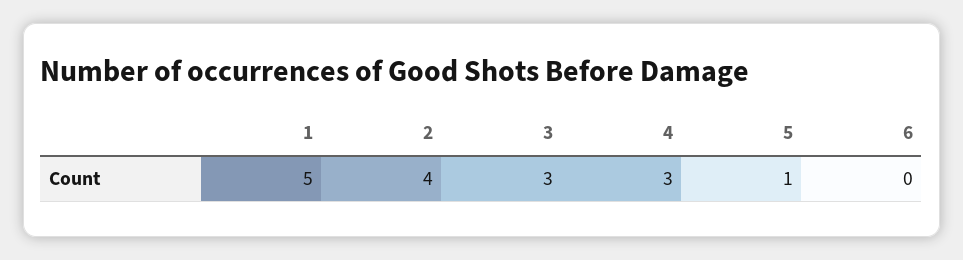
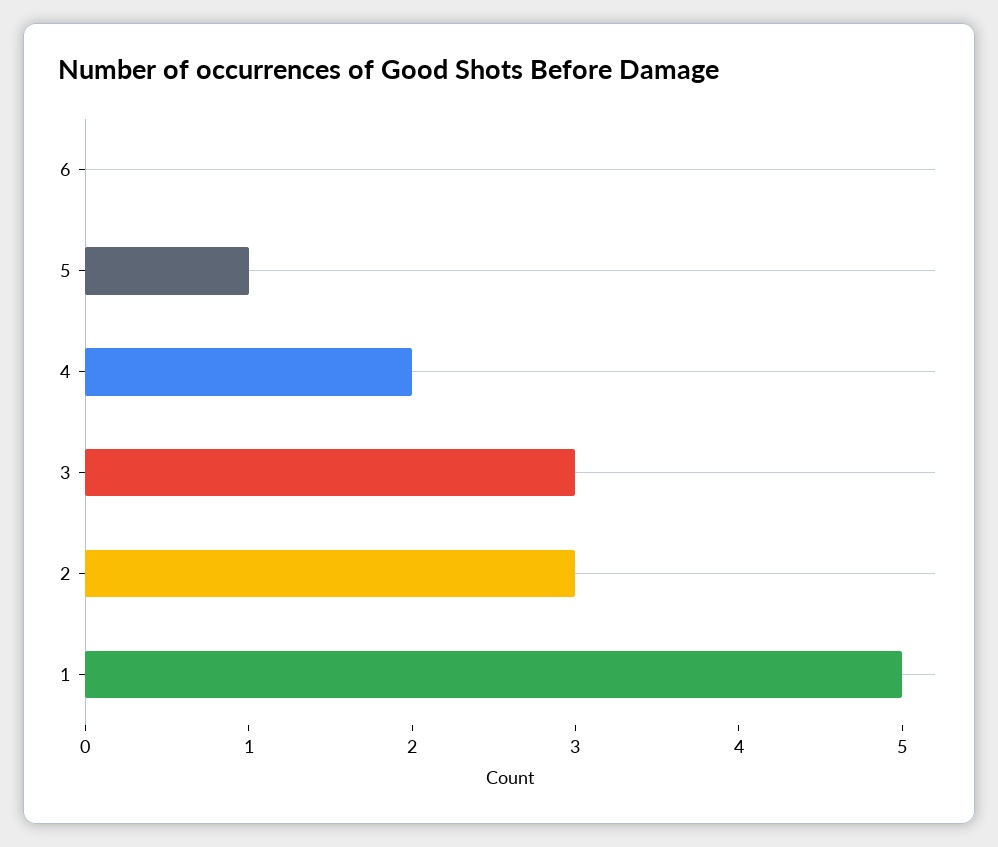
2: 4 -> 3
4: 3 -> 2

